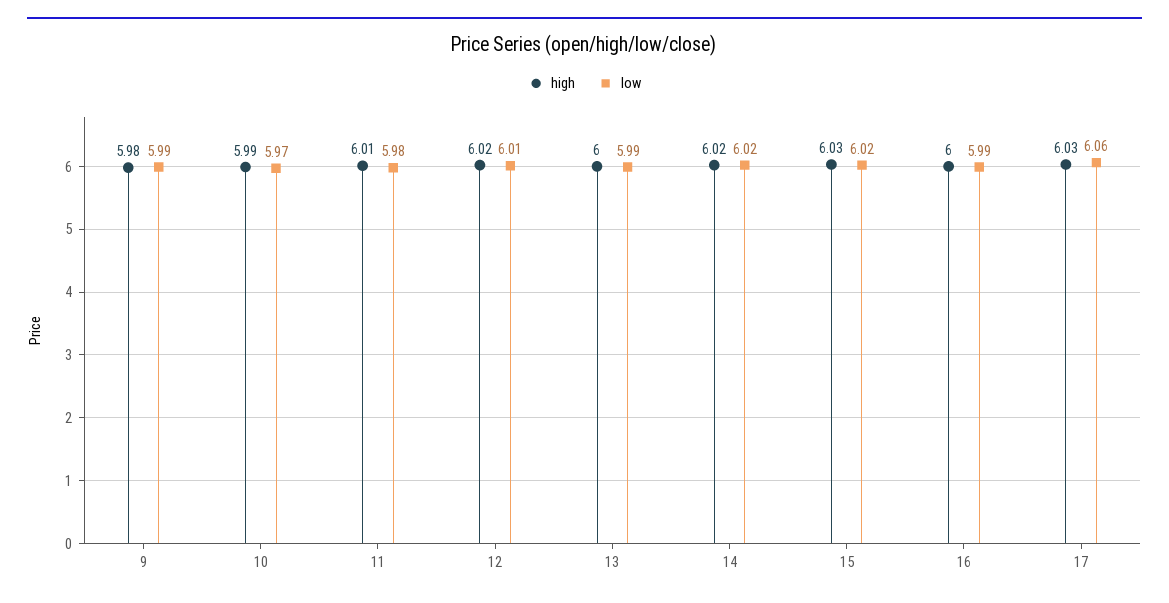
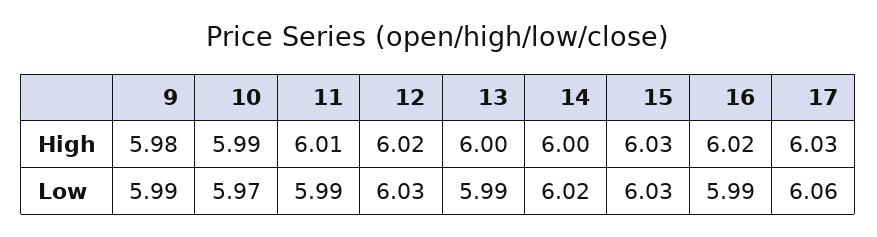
low, 11: 5.98 -> 5.99
low, 12: 6.01 -> 6.03
high, 14: 6.02 -> 6
low, 15: 6.02 -> 6.03
high, 16: 6 -> 6.02

